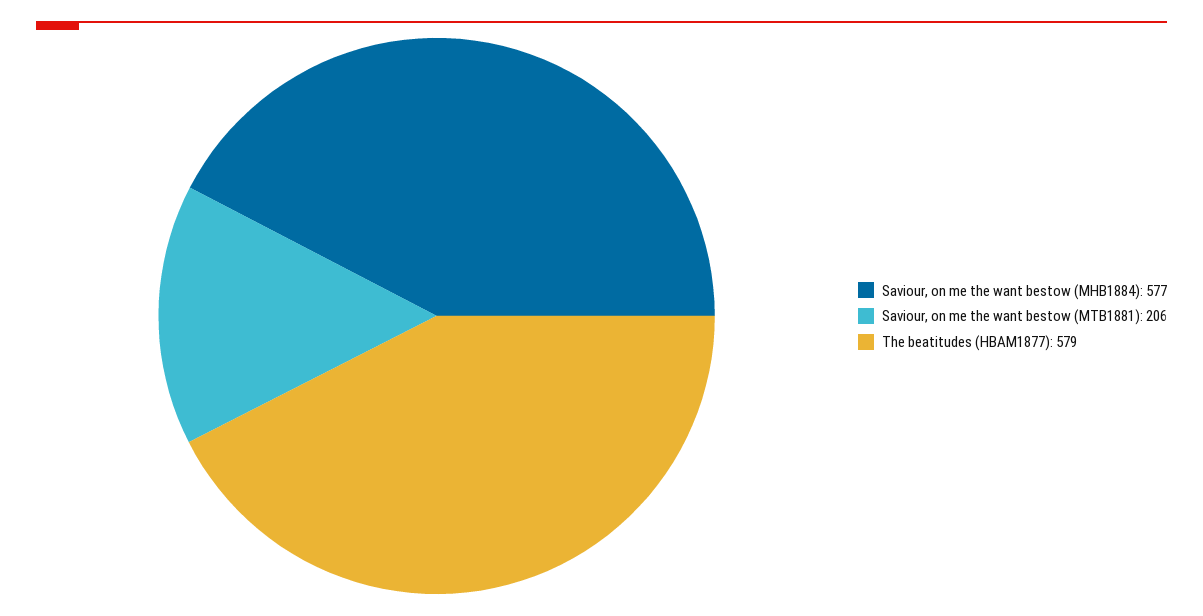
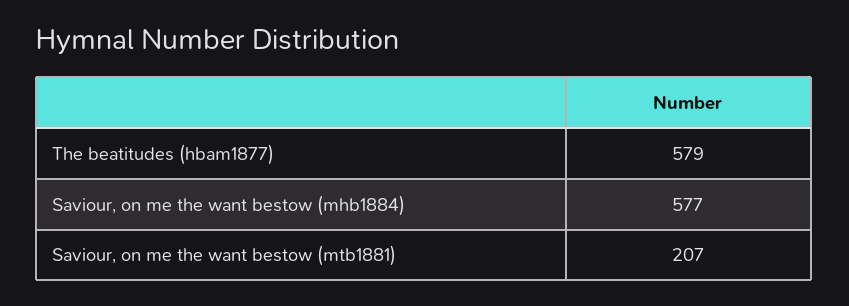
Saviour, on me the want bestow (MTB1881): 206 -> 207

